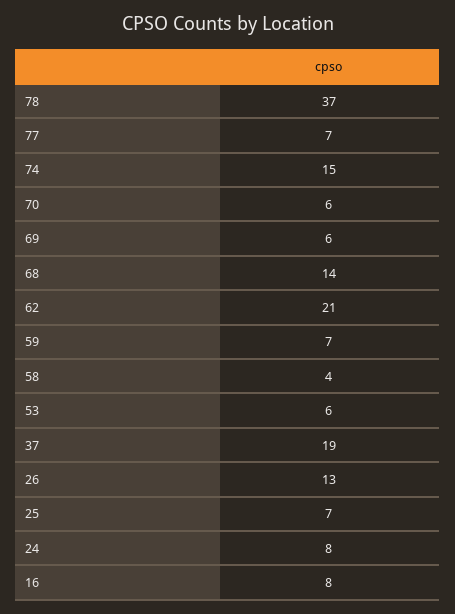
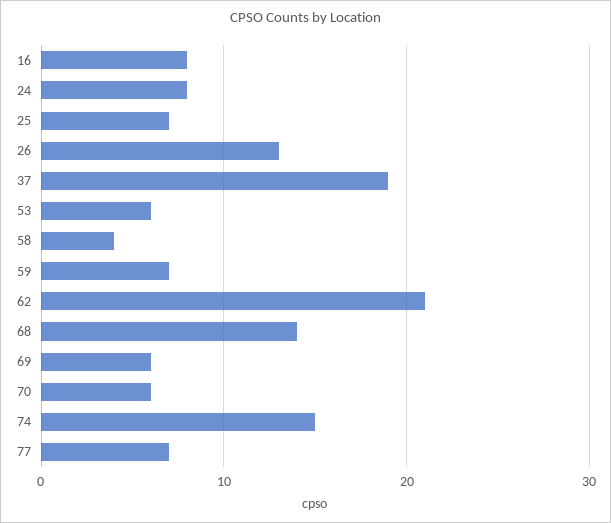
78: 37 -> none

